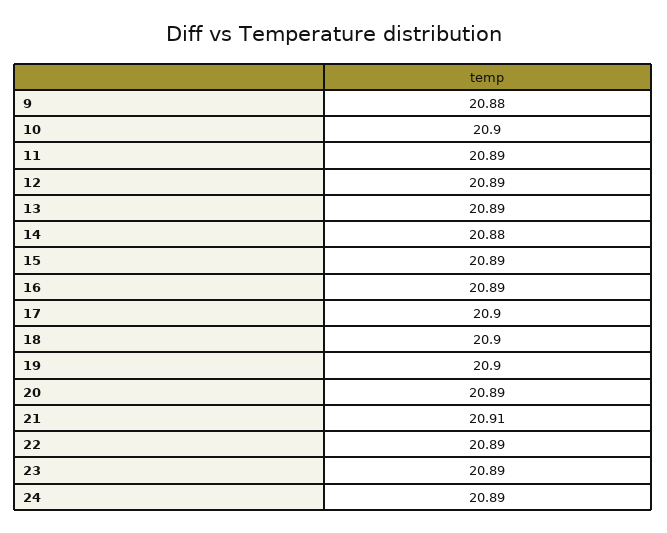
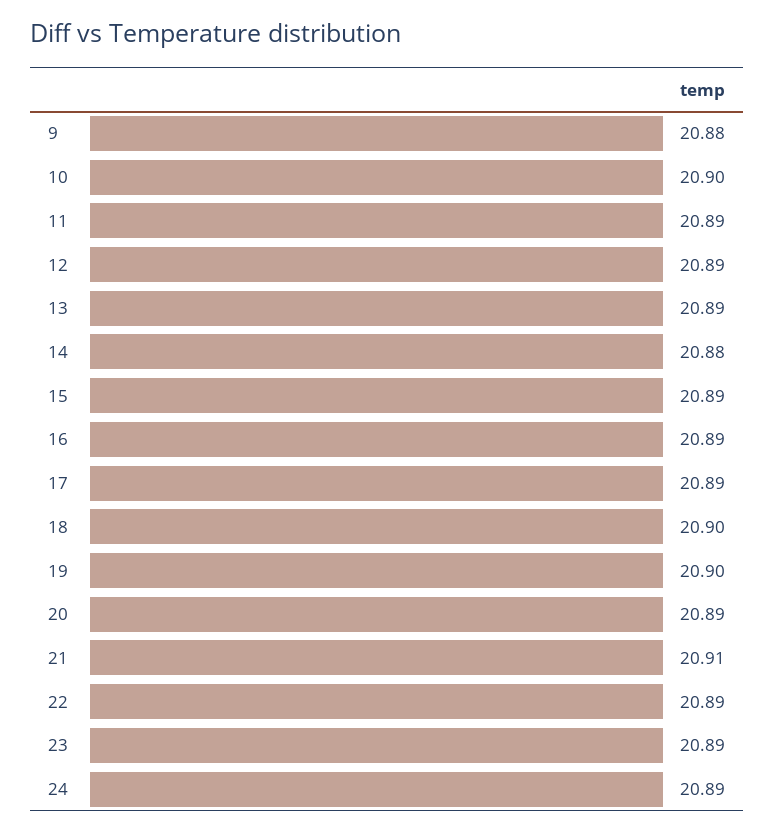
17: 20.9 -> 20.89

